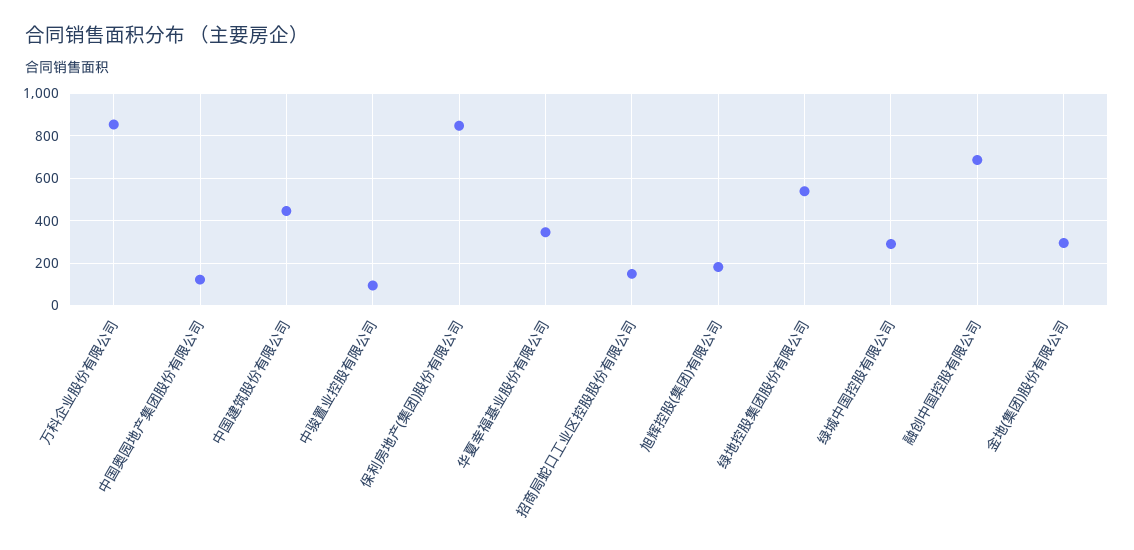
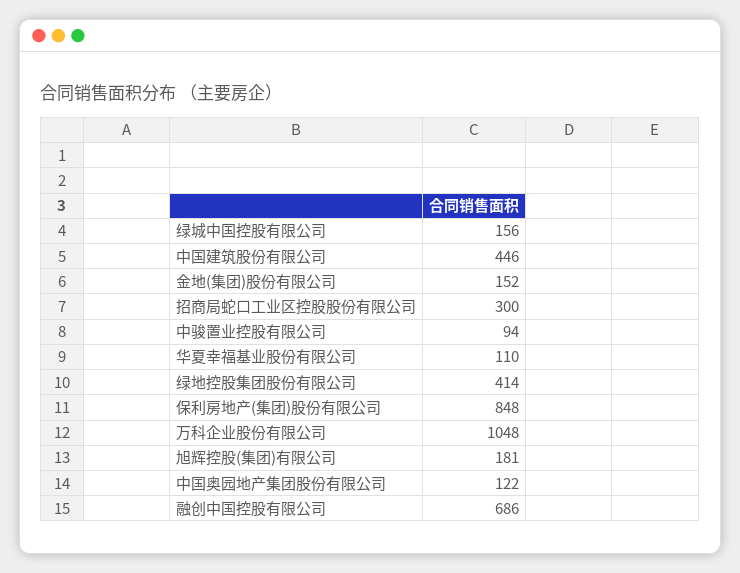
万科企业股份有限公司: 850 -> 1048
华夏幸福基业股份有限公司: 350 -> 110
招商局蛇口工业区控股股份有限公司: 150 -> 300
绿地控股集团股份有限公司: 550 -> 414
绿城中国控股有限公司: 300 -> 156
金地(集团)股份有限公司: 300 -> 152

